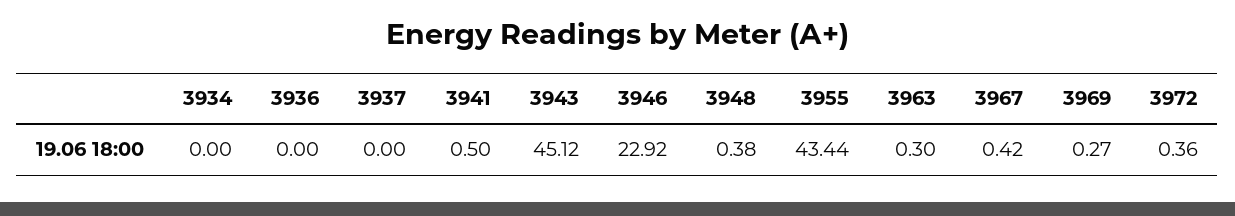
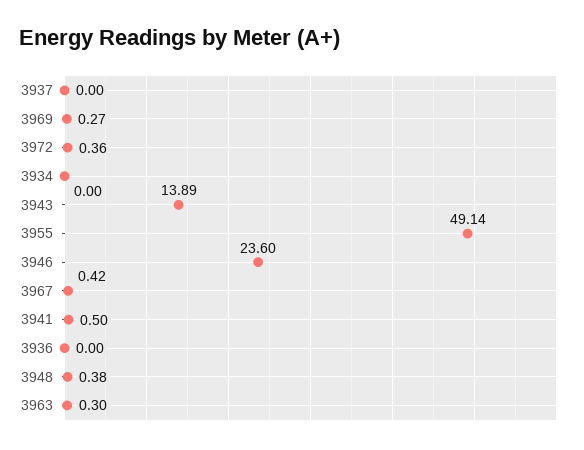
3943: 45.12 -> 13.89
3946: 22.92 -> 23.6
3955: 43.44 -> 49.14

